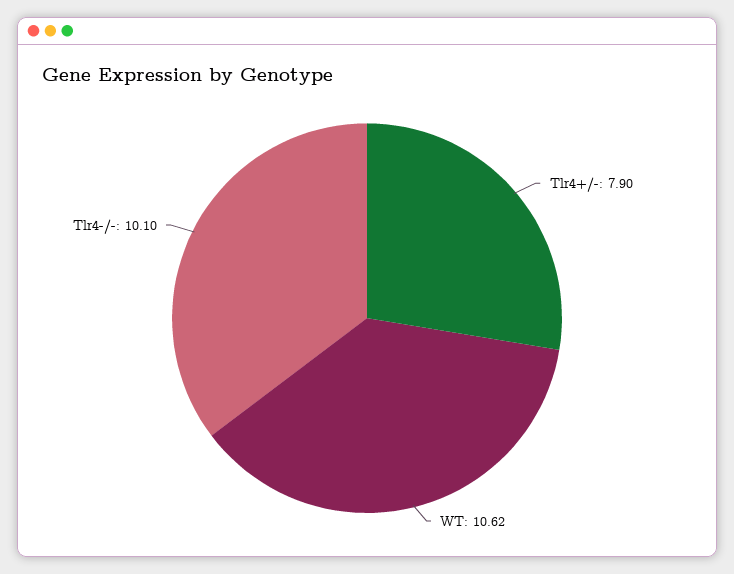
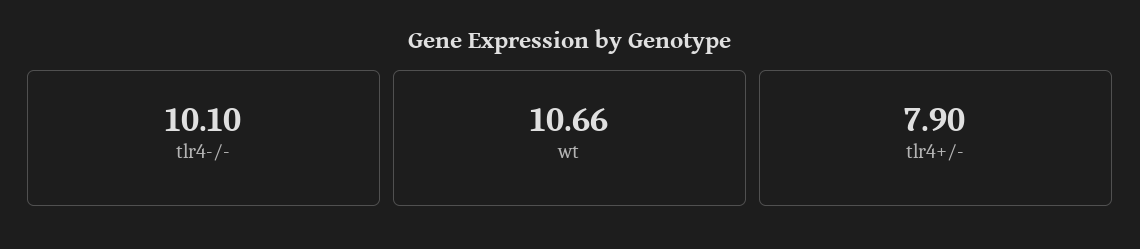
WT: 10.62 -> 10.66

